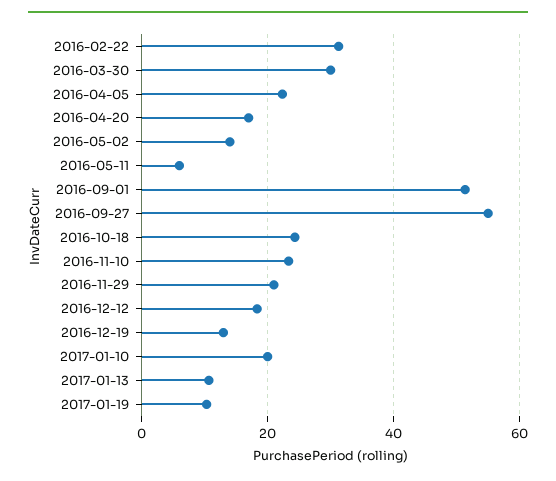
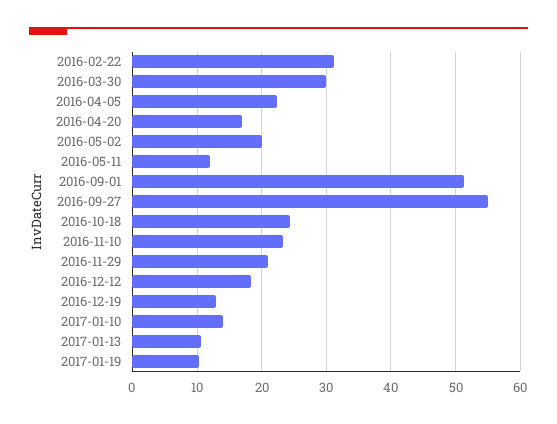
2016-05-02: 14 -> 20
2016-05-11: 6 -> 12
2017-01-10: 20 -> 14

